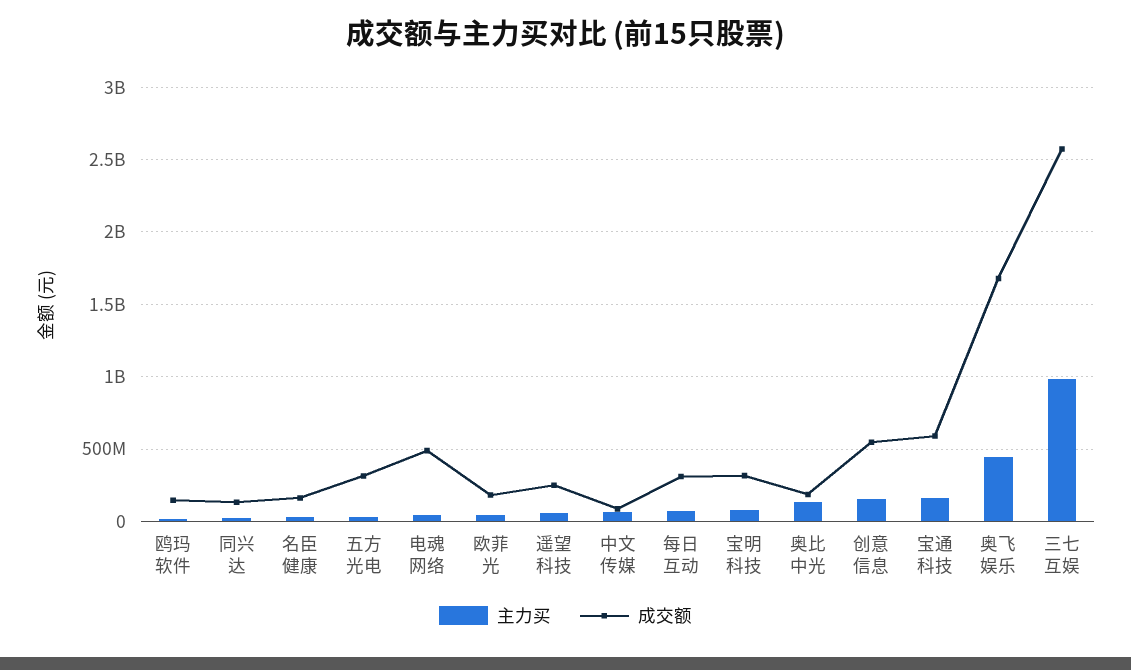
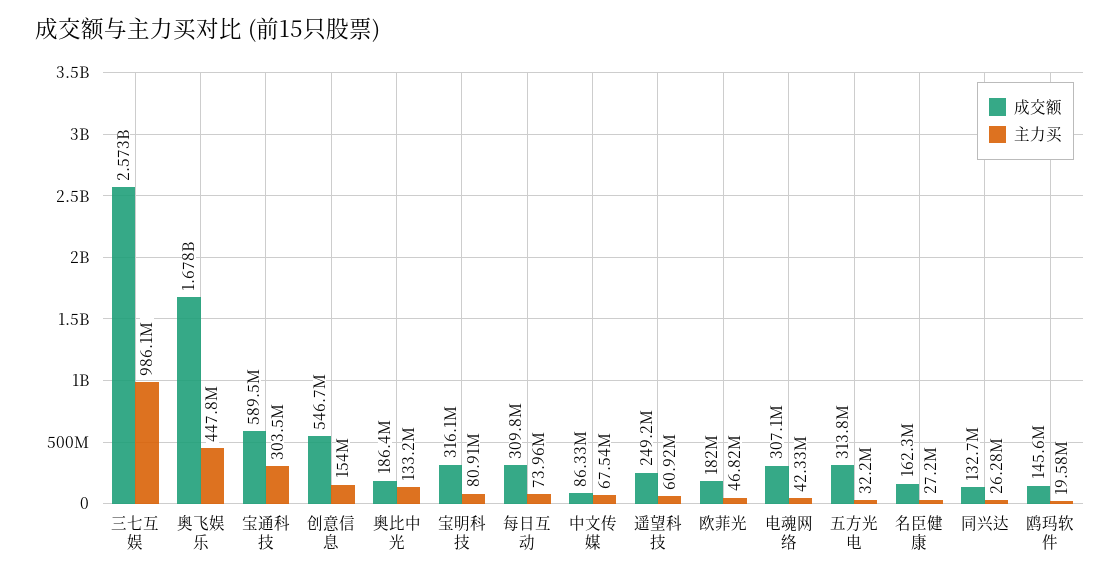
成交额, 电魂网络: 500000000 -> 307100000
主力买, 宝通科技: 150000000 -> 303500000

